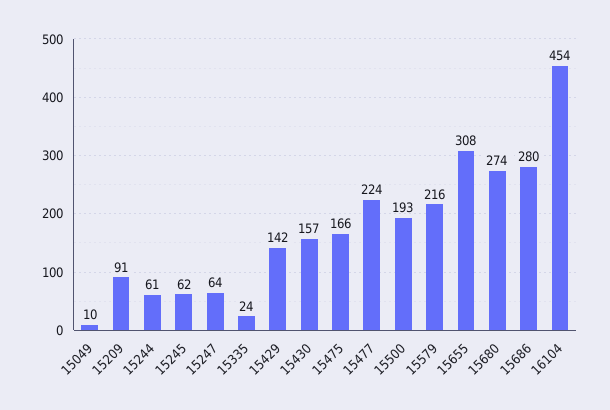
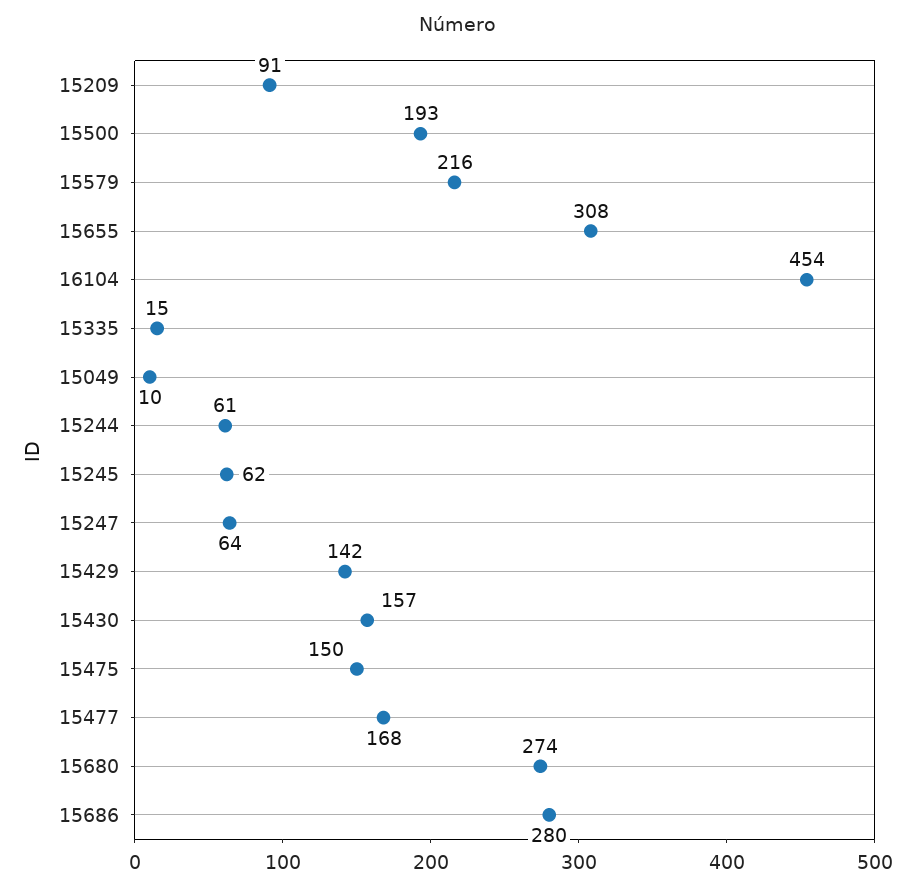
15335: 24 -> 15
15475: 166 -> 150
15477: 224 -> 168

